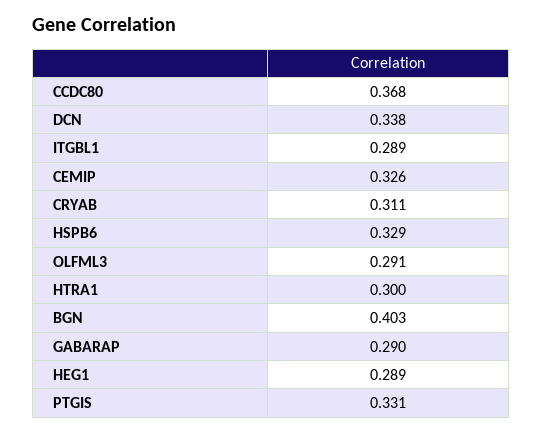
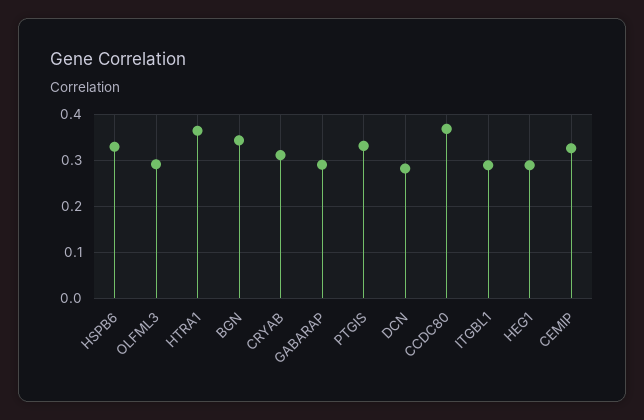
DCN: 0.338 -> 0.28
HTRA1: 0.3 -> 0.36
BGN: 0.403 -> 0.34

